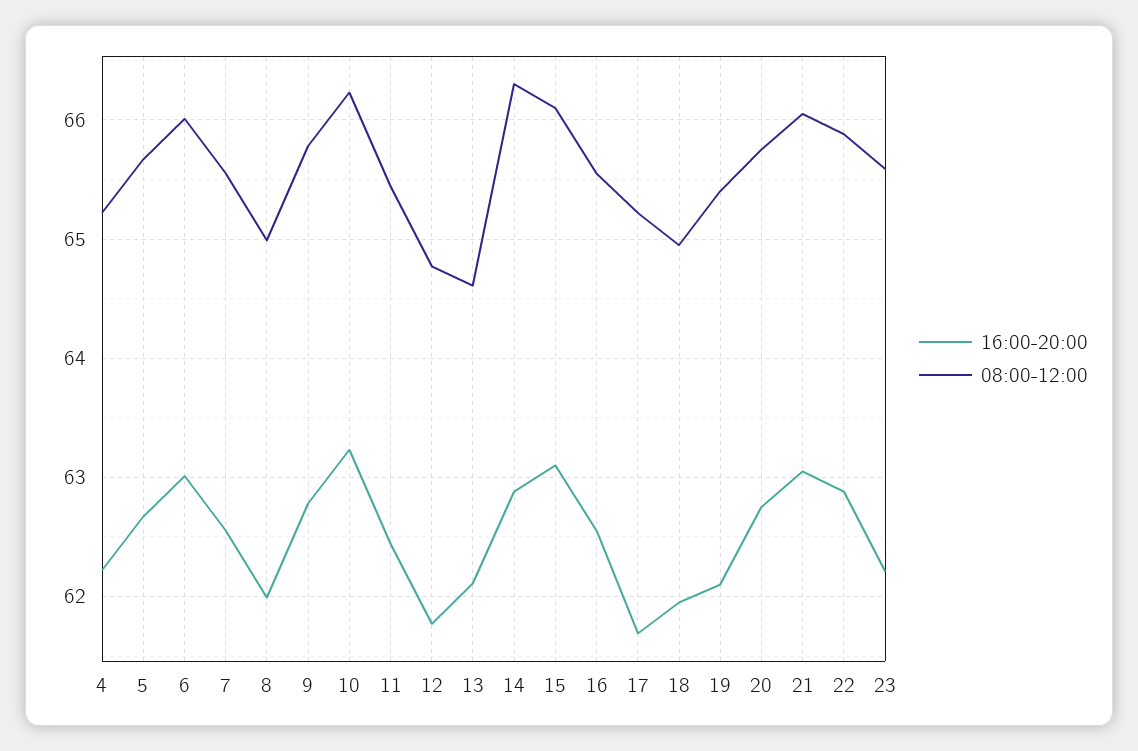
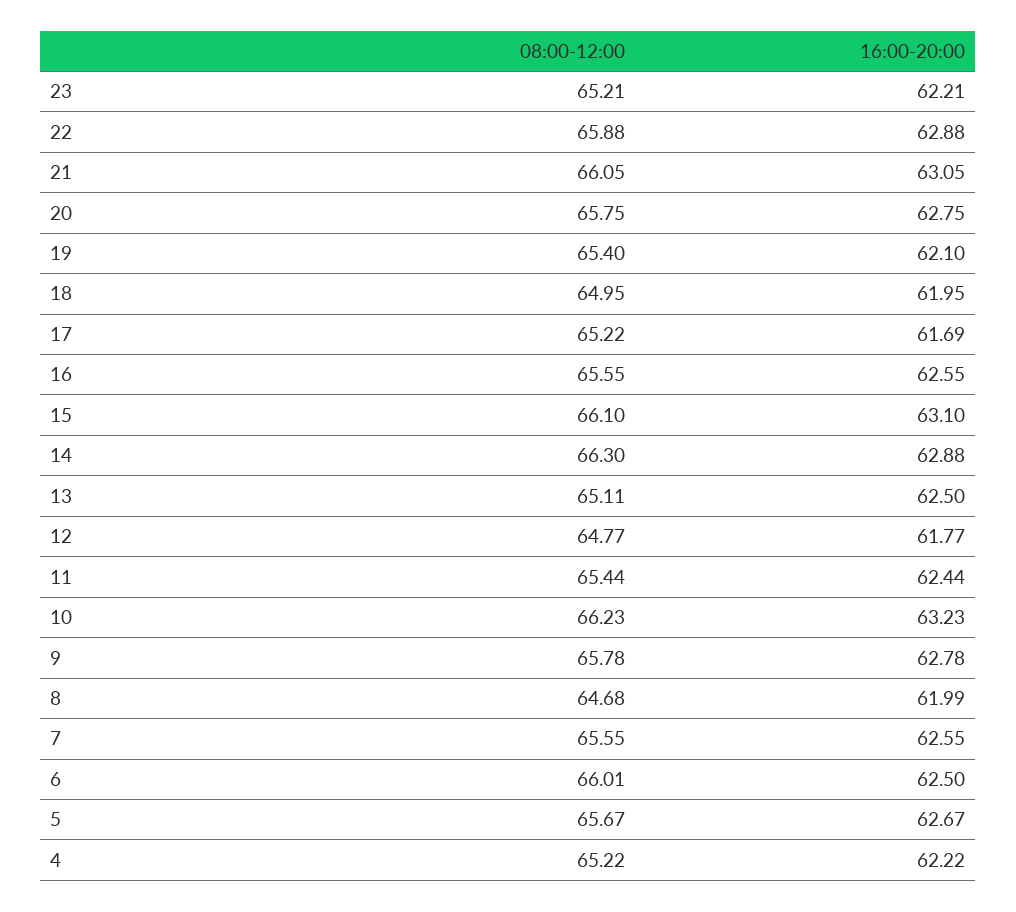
16:00-20:00, 6: 63 -> 62.5
08:00-12:00, 8: 65 -> 64.68
16:00-20:00, 13: 62.1 -> 62.5
08:00-12:00, 13: 64.6 -> 65.11
08:00-12:00, 23: 65.6 -> 65.21

